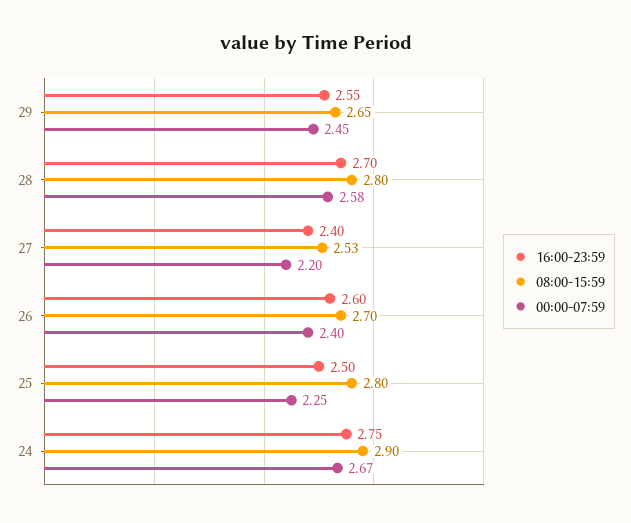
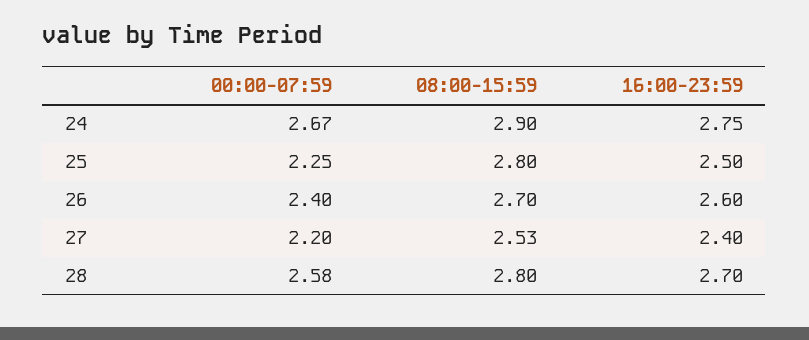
16:00-23:59, 29: 2.55 -> none
08:00-15:59, 29: 2.65 -> none
00:00-07:59, 29: 2.45 -> none

